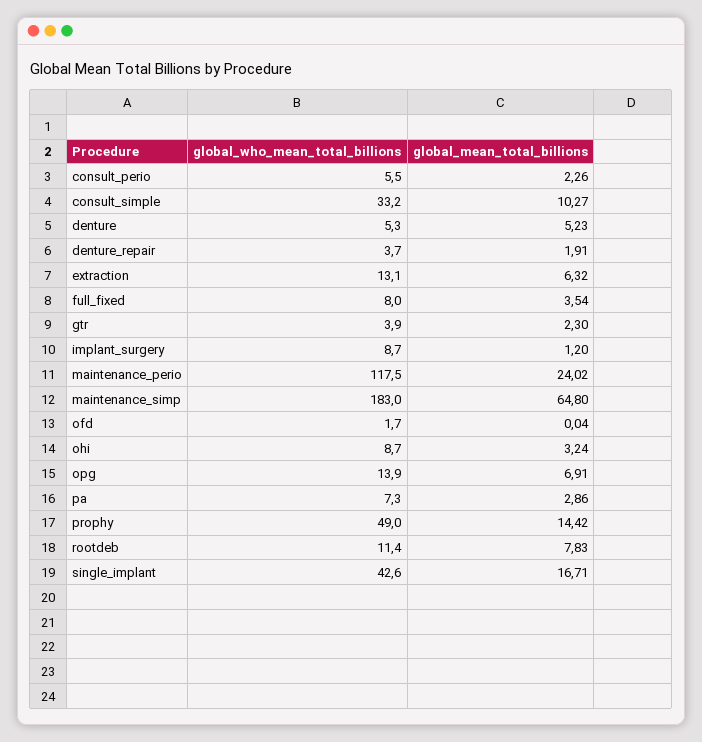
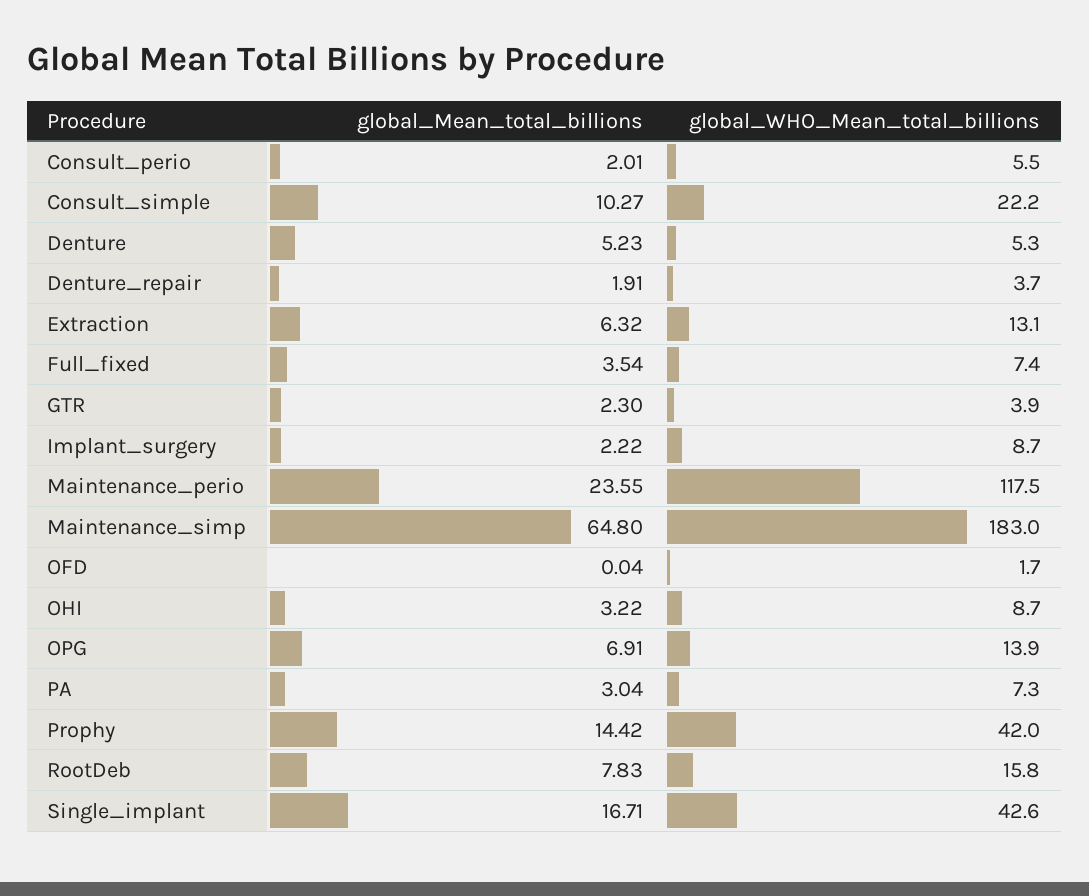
global_mean_total_billions, consult_perio: 2.26 -> 2.01
global_who_mean_total_billions, consult_simple: 33.2 -> 22.2
global_who_mean_total_billions, full_fixed: 8 -> 7.4
global_mean_total_billions, implant_surgery: 1.2 -> 2.22
global_mean_total_billions, maintenance_perio: 24.02 -> 23.55
global_mean_total_billions, ohi: 3.24 -> 3.22
global_mean_total_billions, pa: 2.86 -> 3.04
global_who_mean_total_billions, prophy: 49 -> 42
global_who_mean_total_billions, rootdeb: 11.4 -> 15.8

